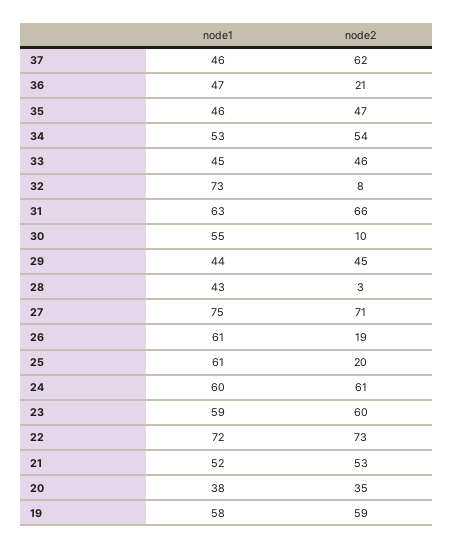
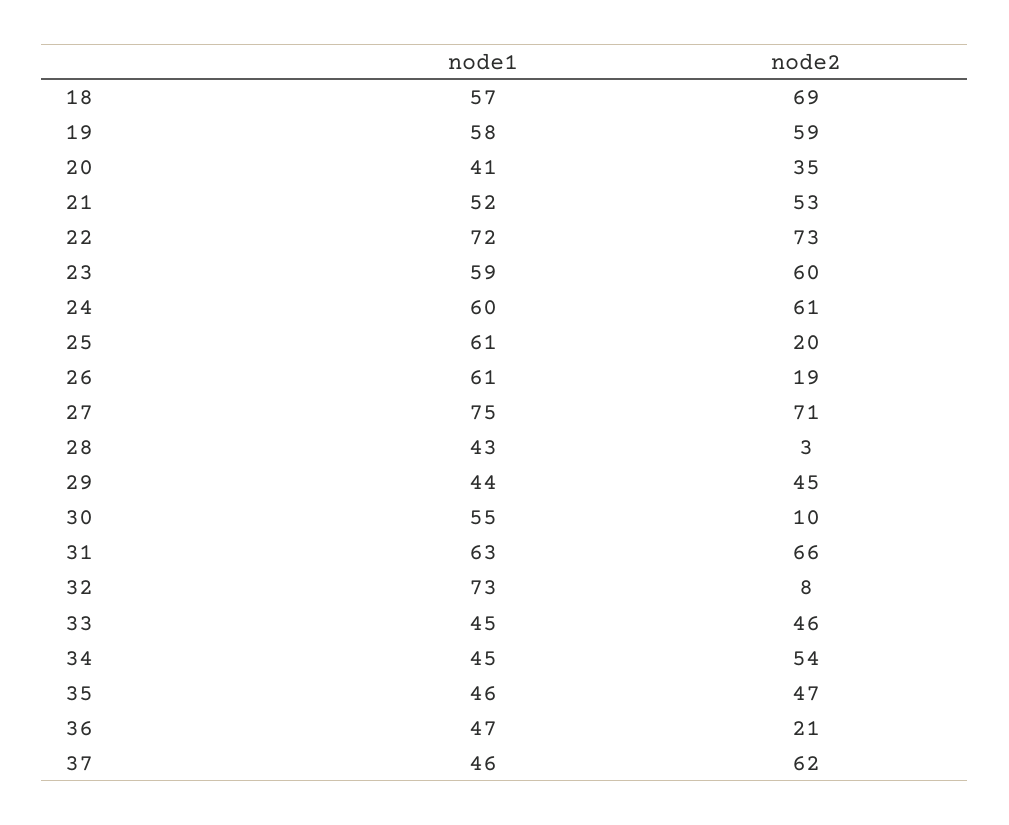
node1, 34: 53 -> 45
node1, 20: 38 -> 41
node1, 18: none -> 57
node2, 18: none -> 69

